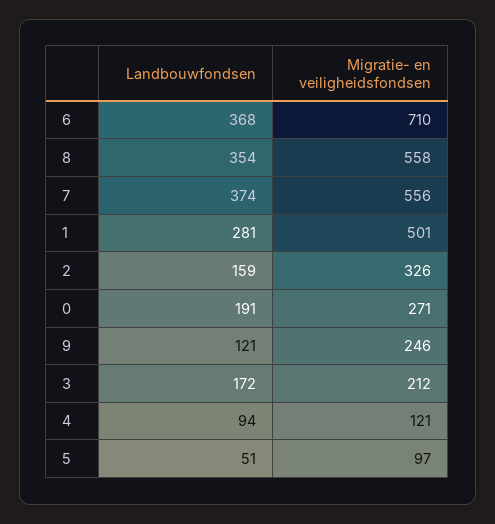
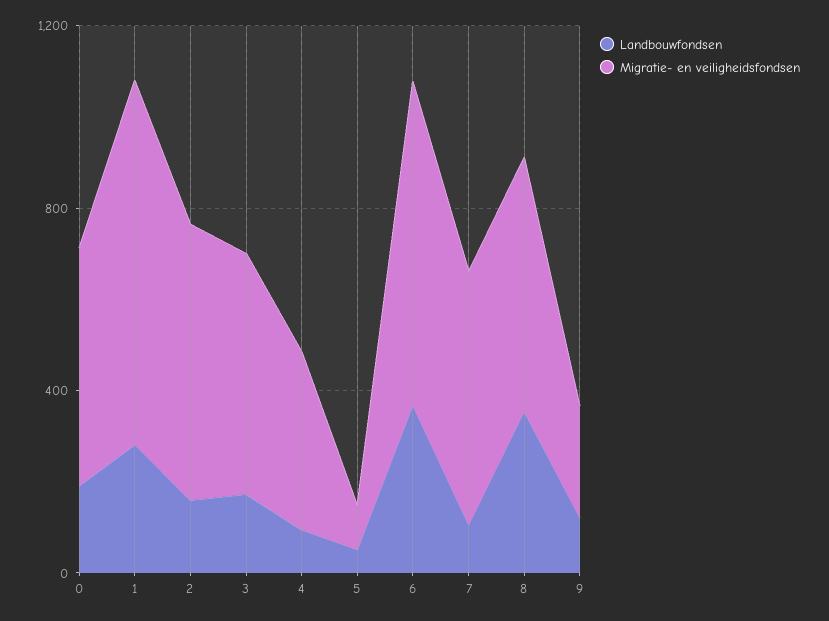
Landbouwfondsen, 7: 374 -> 100
Migratie- en veiligheidsfondsen, 1: 501 -> 800
Migratie- en veiligheidsfondsen, 2: 326 -> 600
Migratie- en veiligheidsfondsen, 0: 271 -> 500
Migratie- en veiligheidsfondsen, 3: 212 -> 500
Migratie- en veiligheidsfondsen, 4: 121 -> 400

